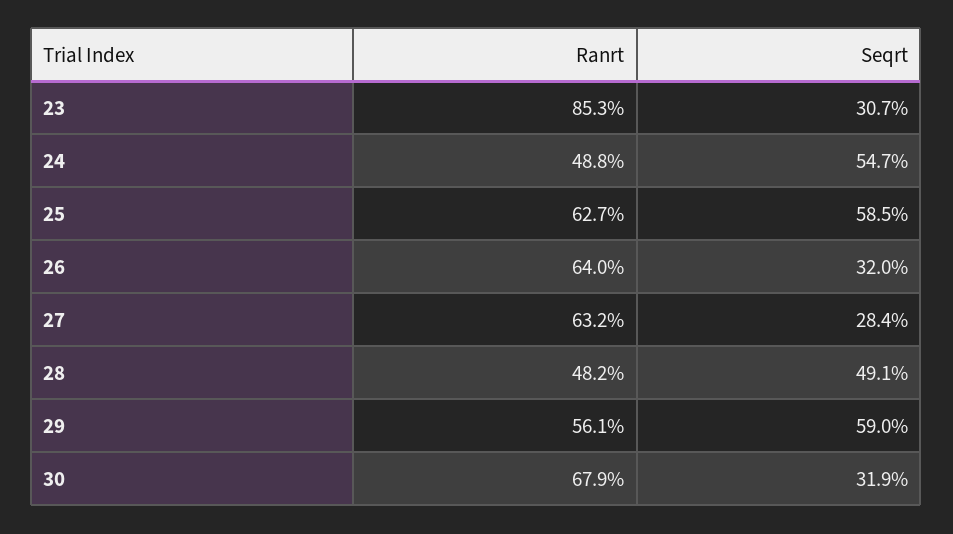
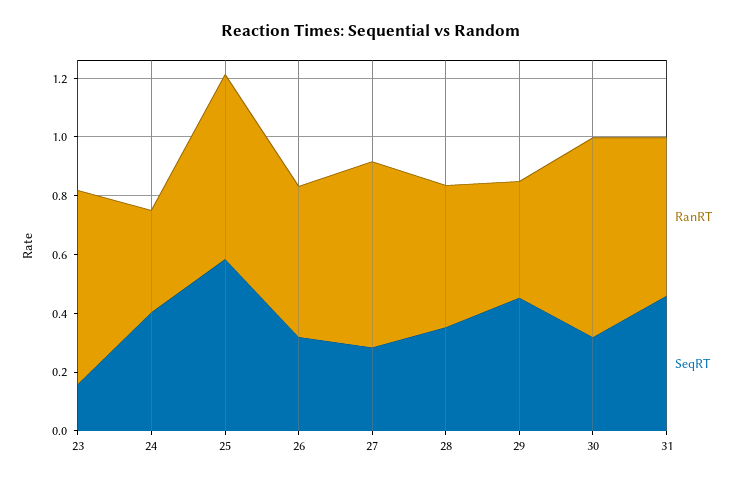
Ranrt, 23: 0.853 -> 0.65
Seqrt, 23: 0.307 -> 0.15
Ranrt, 24: 0.488 -> 0.35
Seqrt, 24: 0.547 -> 0.4
Ranrt, 26: 0.64 -> 0.5
Seqrt, 28: 0.491 -> 0.35
Ranrt, 29: 0.561 -> 0.4
Seqrt, 29: 0.59 -> 0.45
Ranrt, 31: none -> 0.55
Seqrt, 31: none -> 0.45

